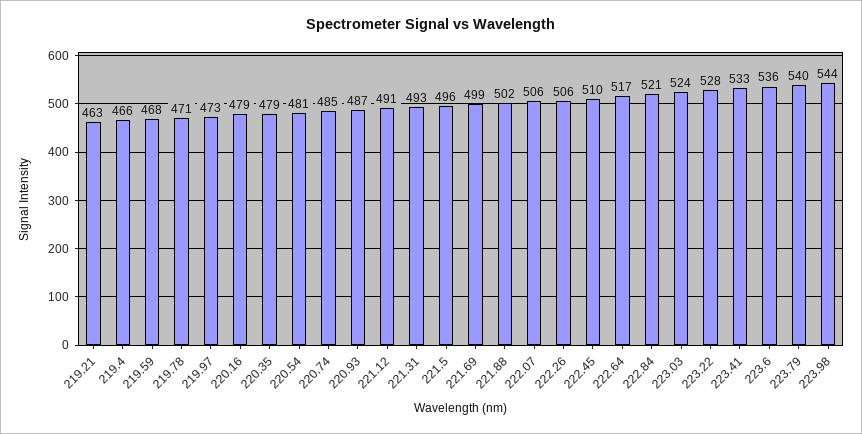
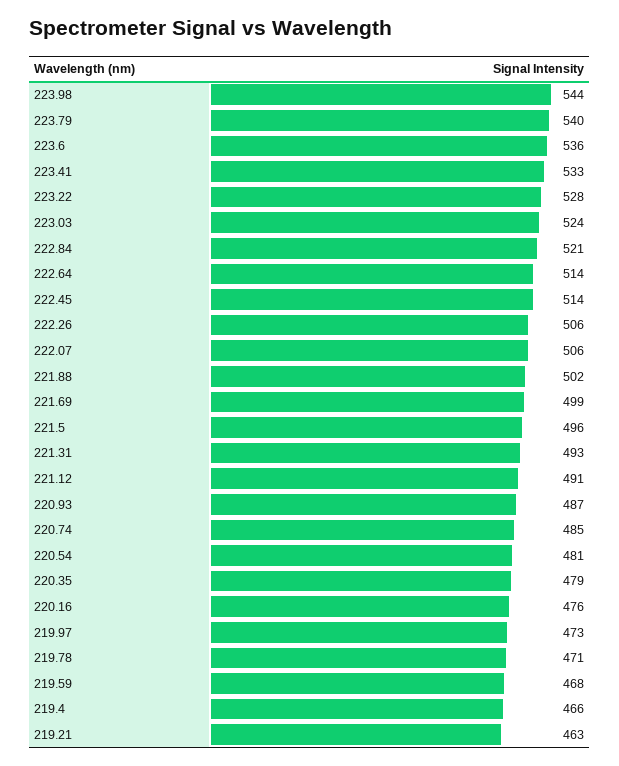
220.16: 479 -> 476
222.45: 510 -> 514
222.64: 517 -> 514

